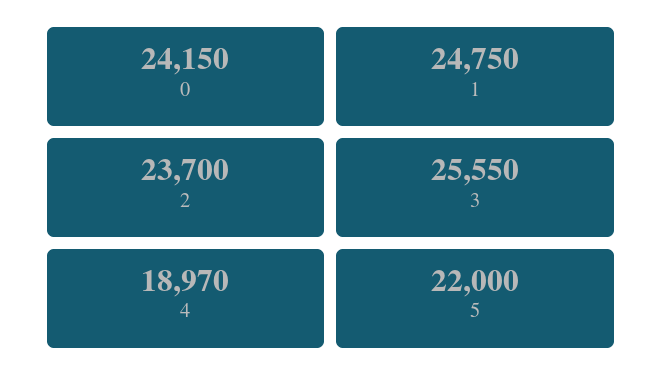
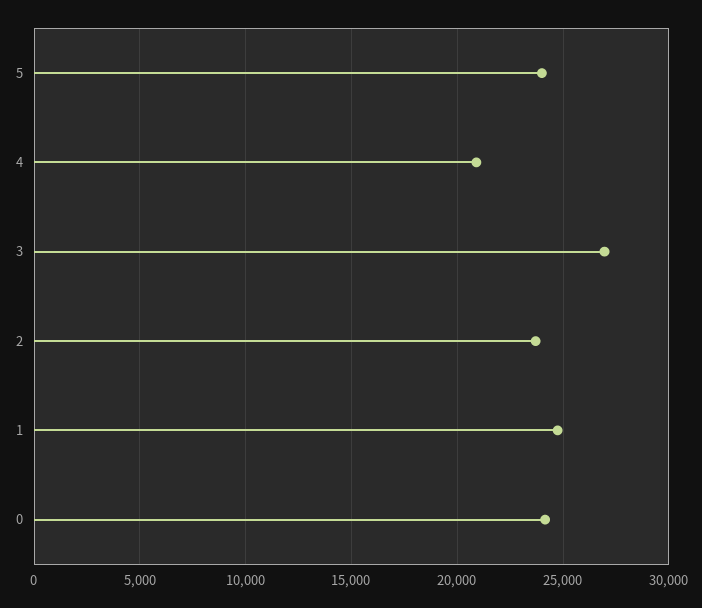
3: 25550 -> 27000
4: 18970 -> 21000
5: 22000 -> 24000

